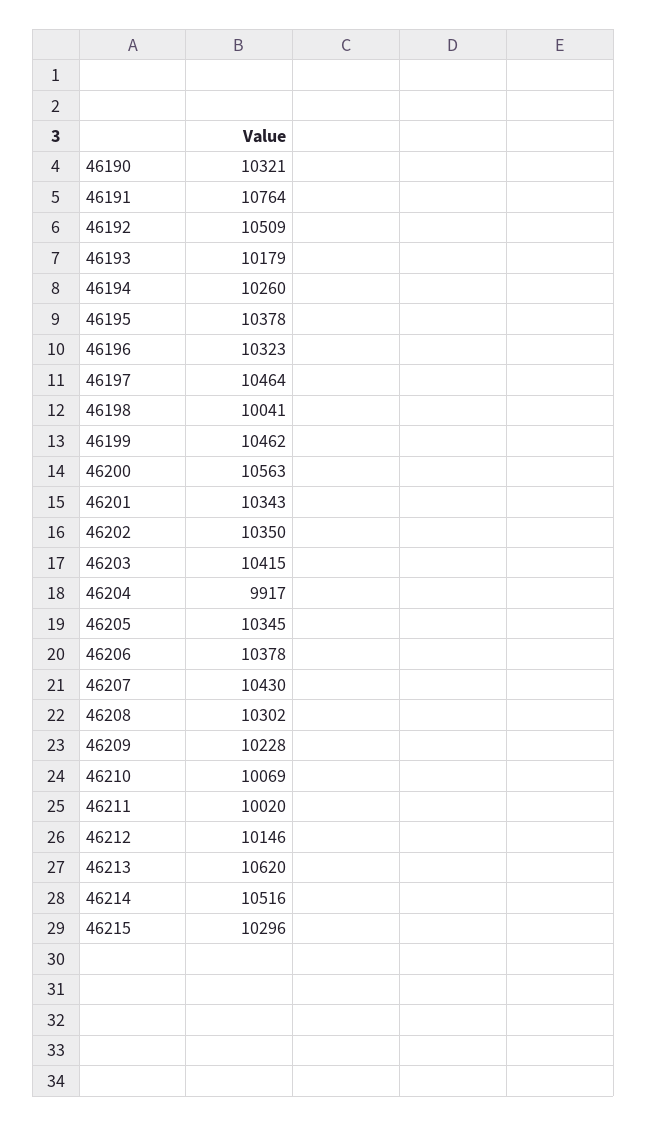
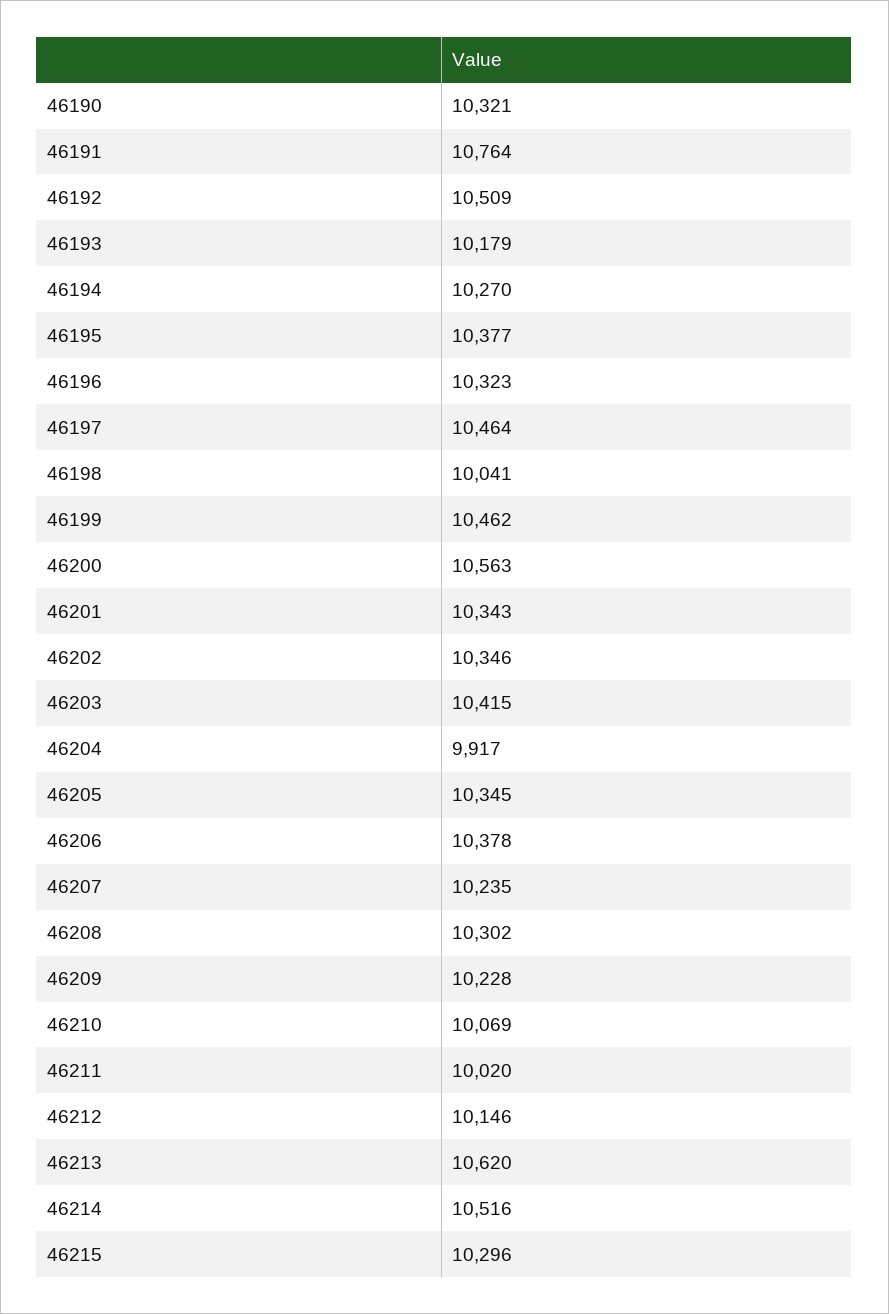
46194: 10260 -> 10270
46195: 10378 -> 10377
46202: 10350 -> 10346
46207: 10430 -> 10235

